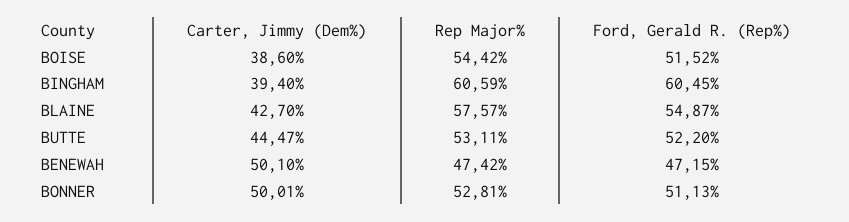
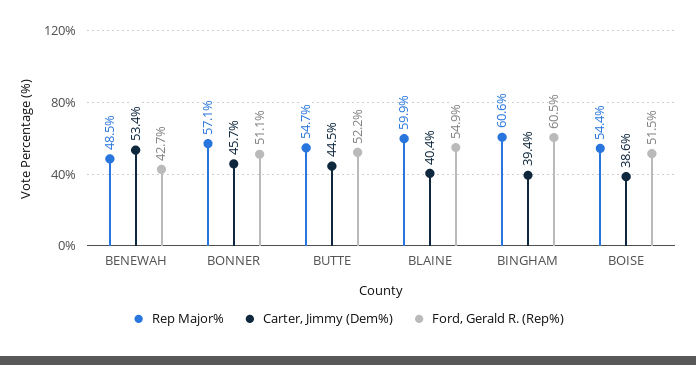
Carter, Jimmy (Dem%), BLAINE: 42.7 -> 40.4
Rep Major%, BLAINE: 57.57 -> 59.9
Rep Major%, BUTTE: 53.11 -> 54.7
Carter, Jimmy (Dem%), BENEWAH: 50.1 -> 53.4
Rep Major%, BENEWAH: 47.42 -> 48.5
Ford, Gerald R. (Rep%), BENEWAH: 47.15 -> 42.7
Carter, Jimmy (Dem%), BONNER: 50.01 -> 45.7
Rep Major%, BONNER: 52.81 -> 57.1

